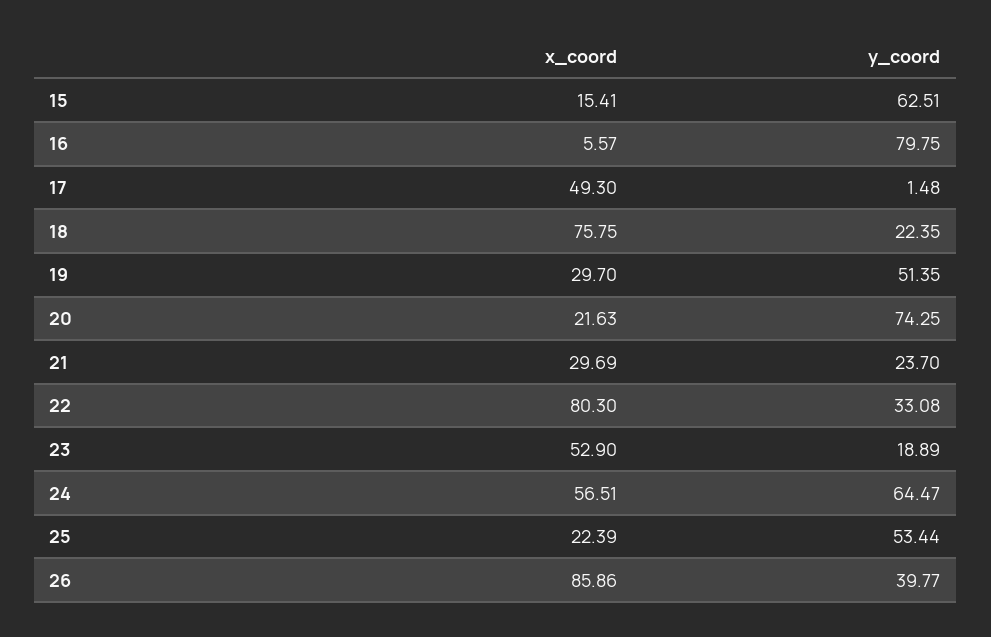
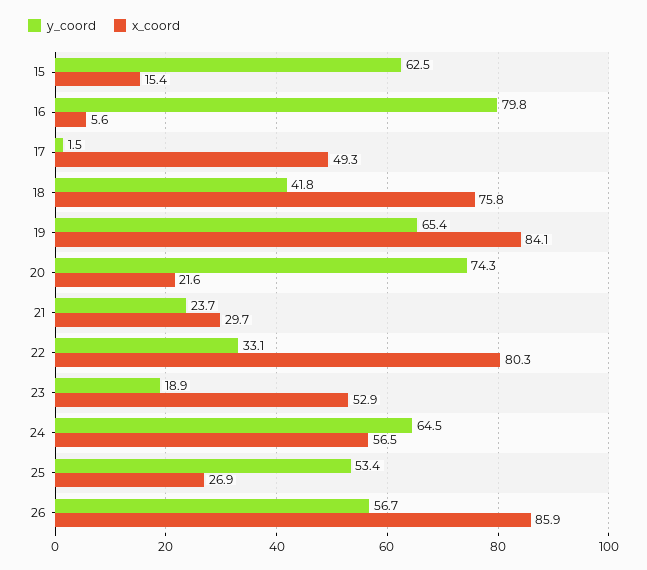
y_coord, 18: 22.35 -> 41.8
x_coord, 19: 29.7 -> 84.1
y_coord, 19: 51.35 -> 65.4
x_coord, 25: 22.39 -> 26.9
y_coord, 26: 39.77 -> 56.7

